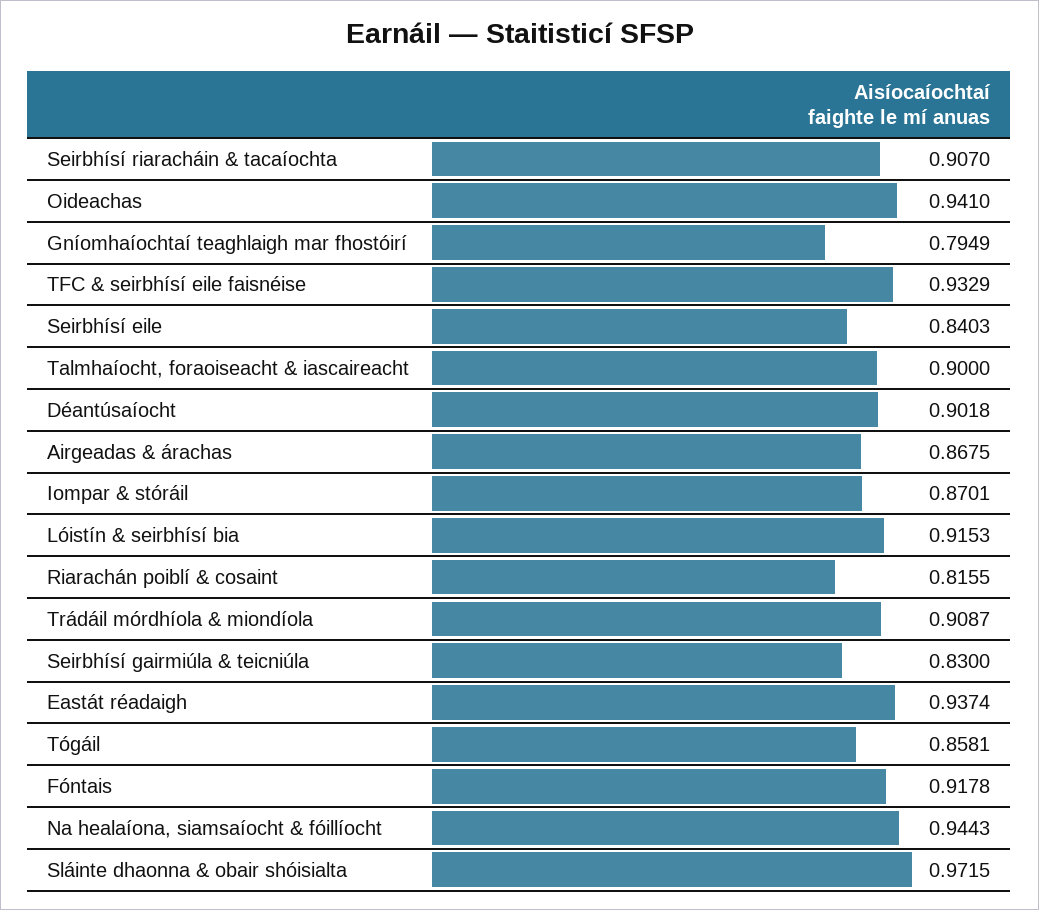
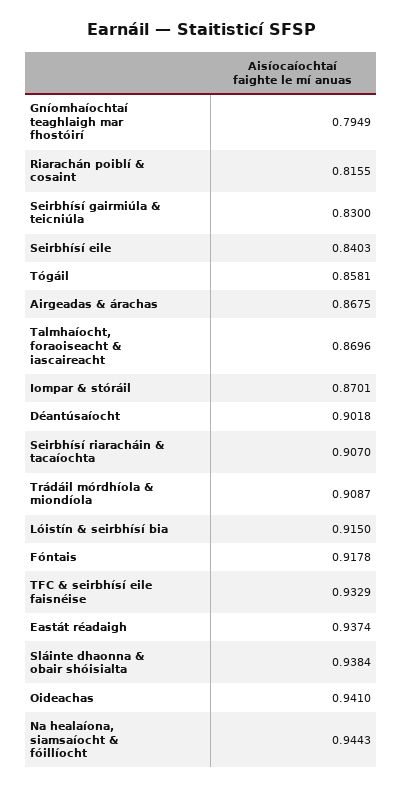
Talmhaíocht, foraoiseacht & iascaireacht: 0.9 -> 0.8696
Lóistín & seirbhísí bia: 0.9153 -> 0.915
Sláinte dhaonna & obair shóisialta: 0.9715 -> 0.9384

